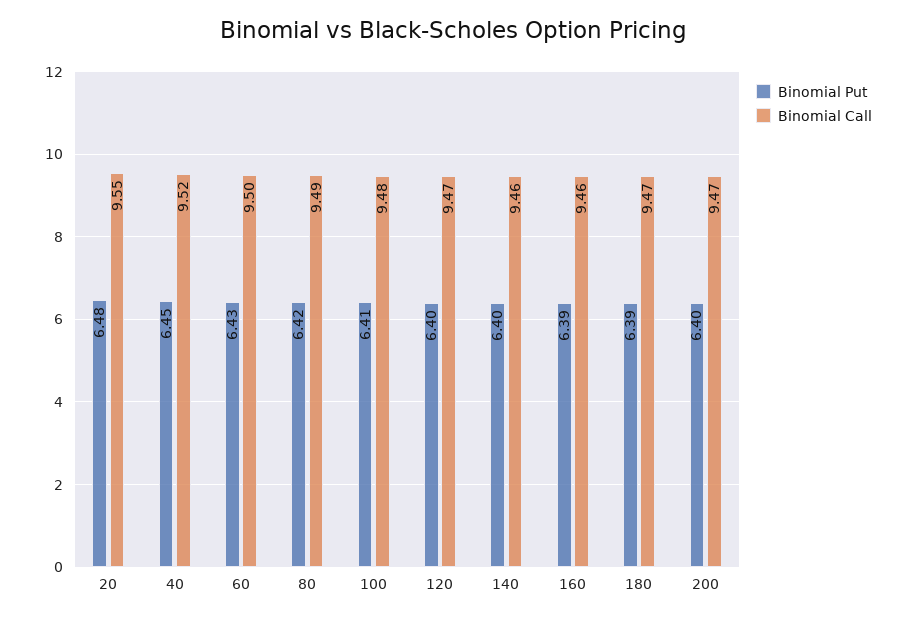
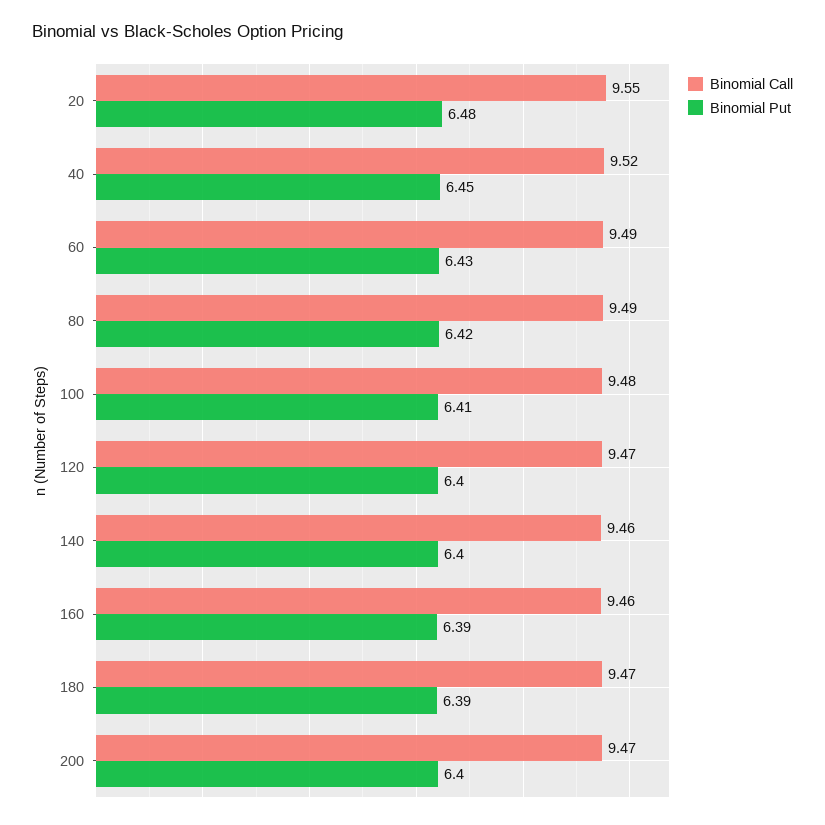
Binomial Call, 60: 9.5 -> 9.49

